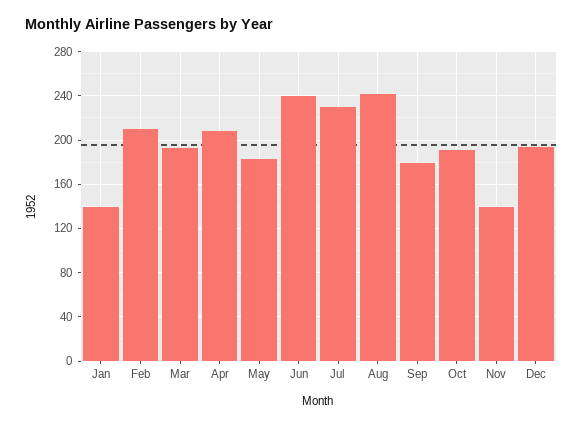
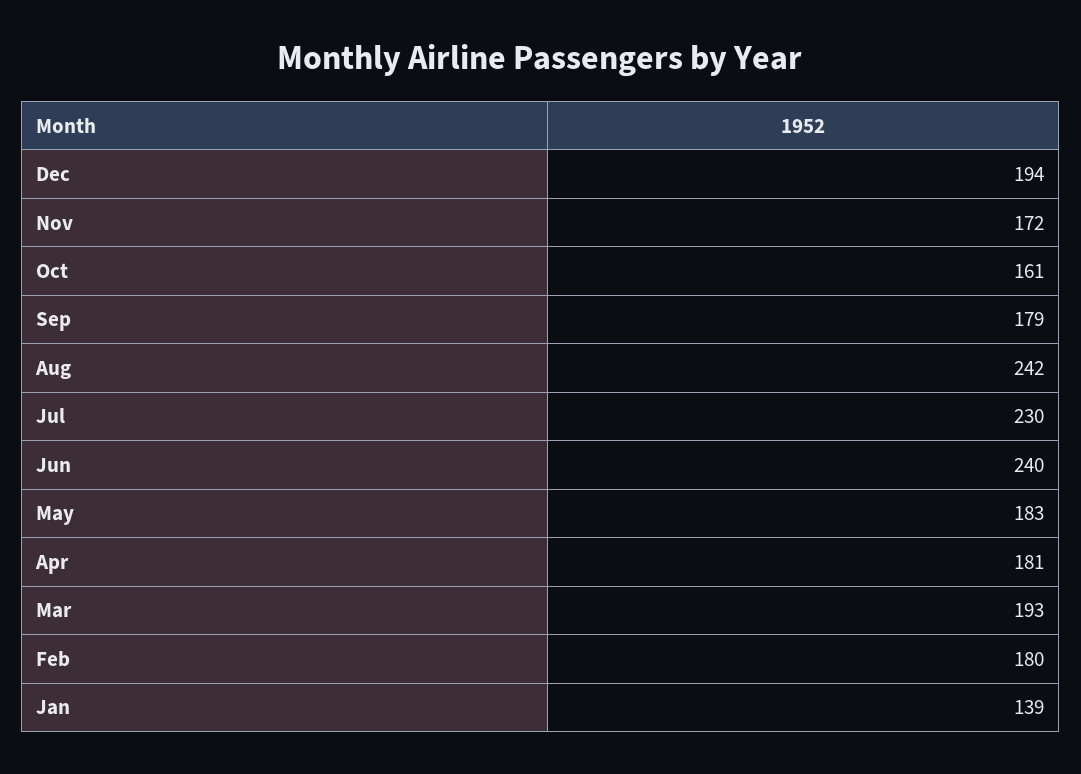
Feb: 210 -> 180
Apr: 210 -> 181
Oct: 190 -> 161
Nov: 140 -> 172

